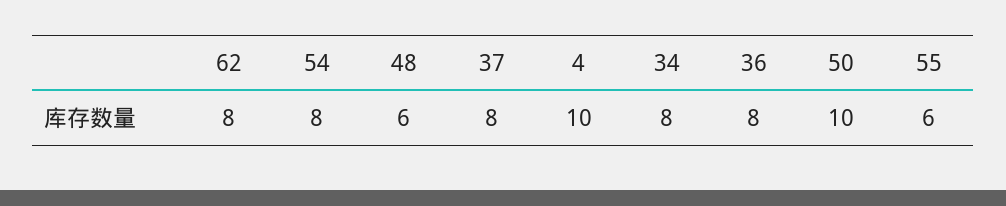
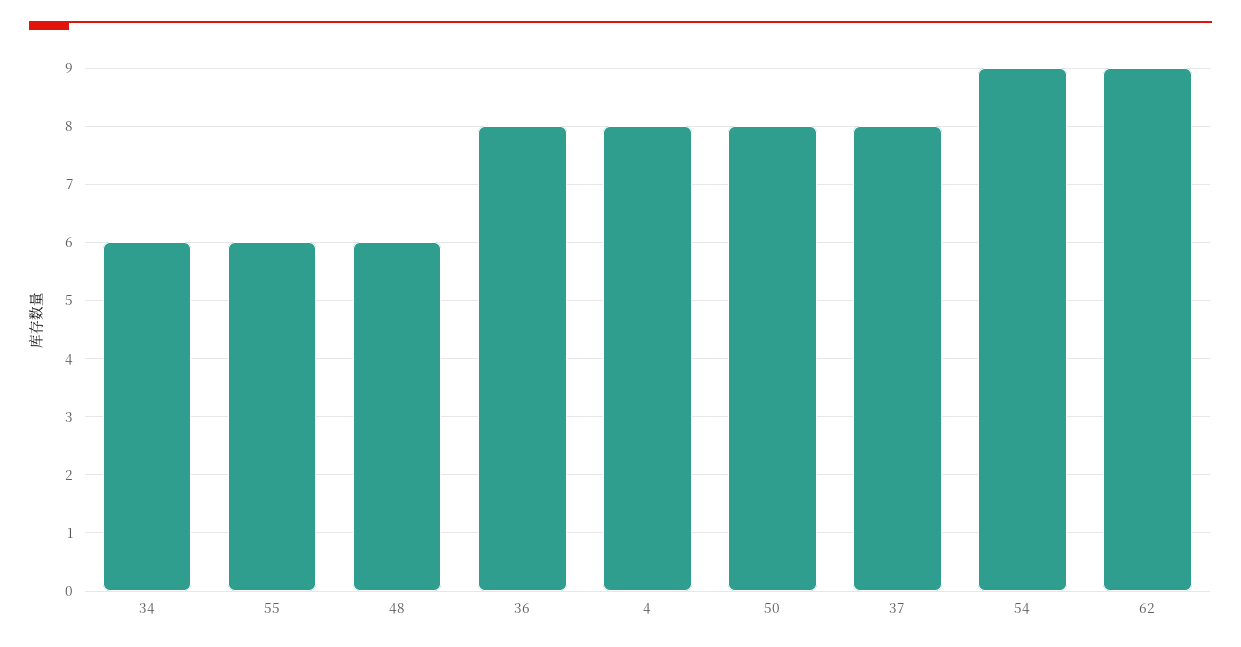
62: 8 -> 9
54: 8 -> 9
4: 10 -> 8
34: 8 -> 6
50: 10 -> 8

